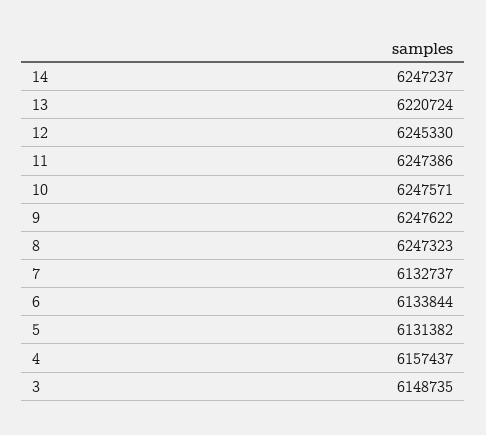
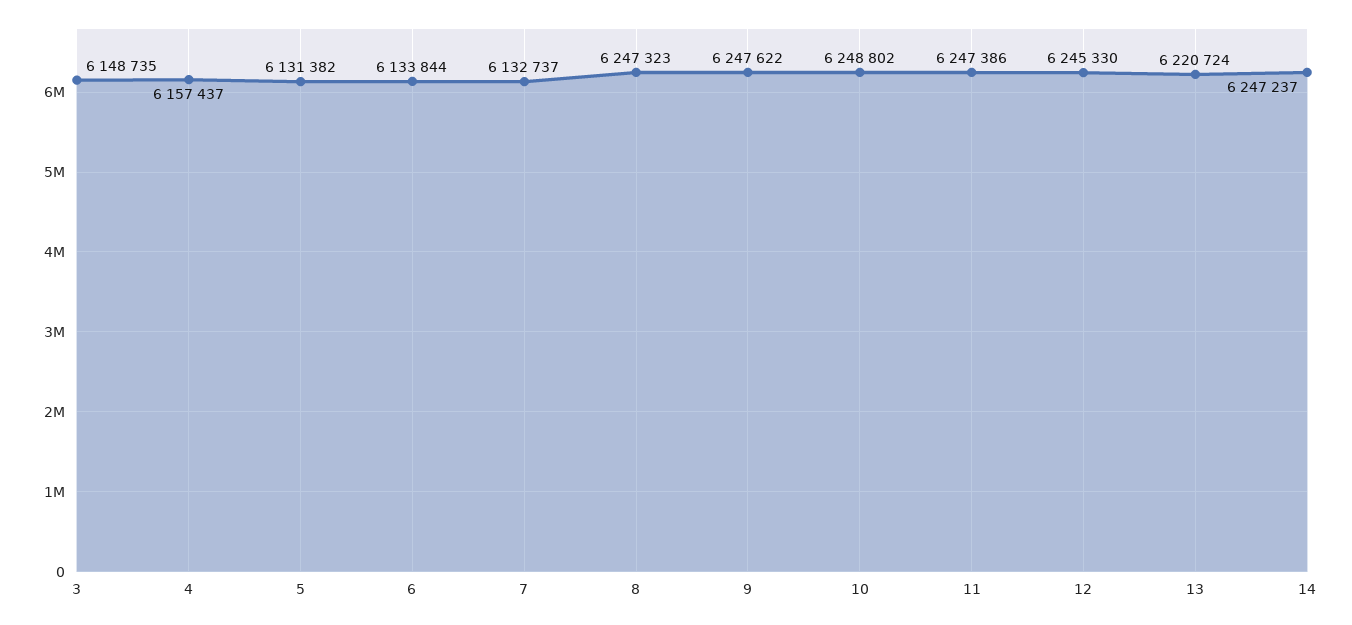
10: 6247571 -> 6248802

